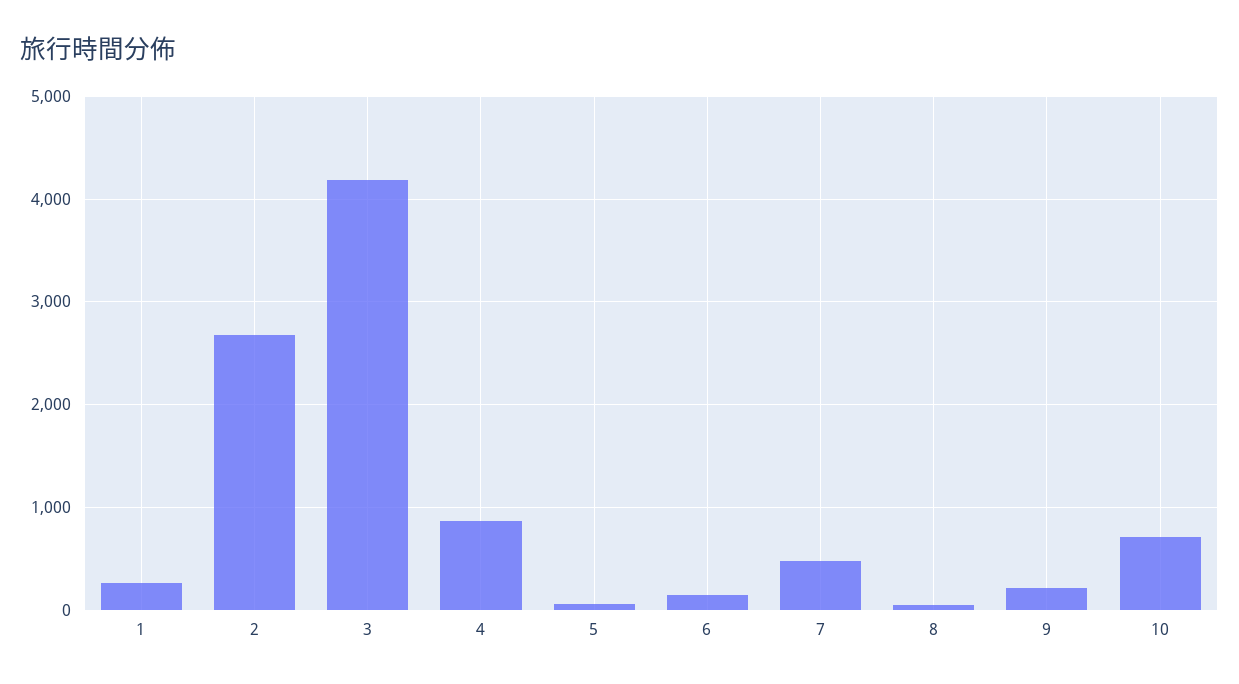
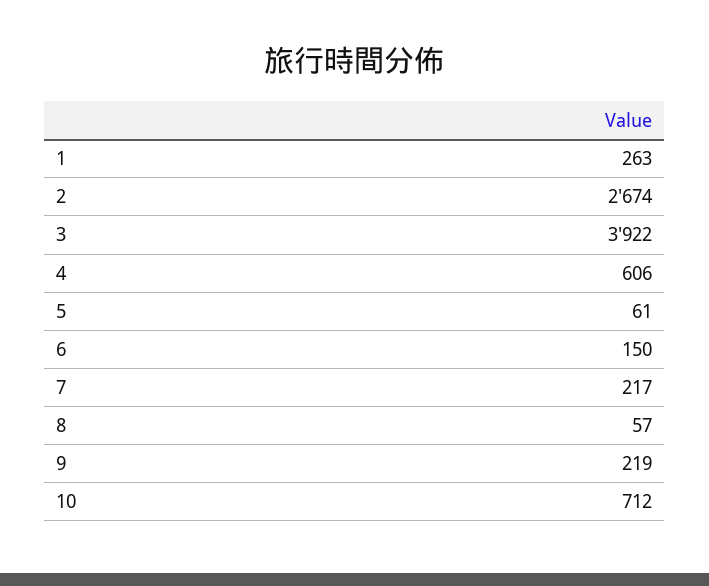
3: 4200 -> 3922
4: 900 -> 606
7: 500 -> 217

